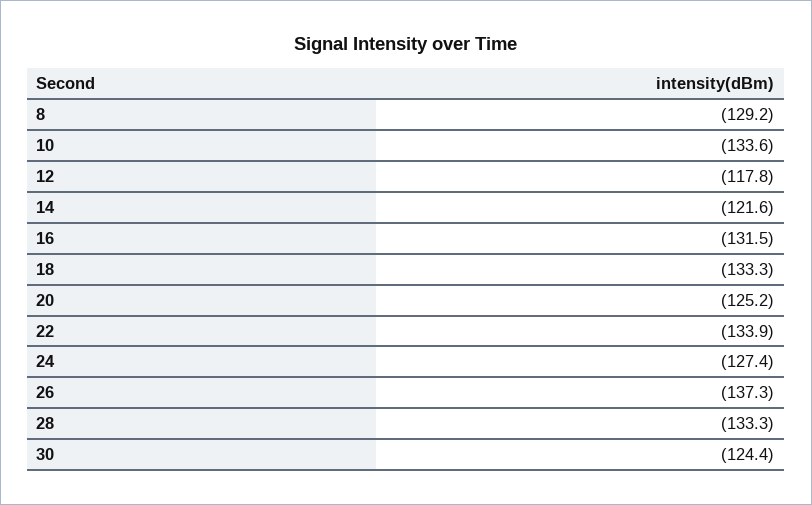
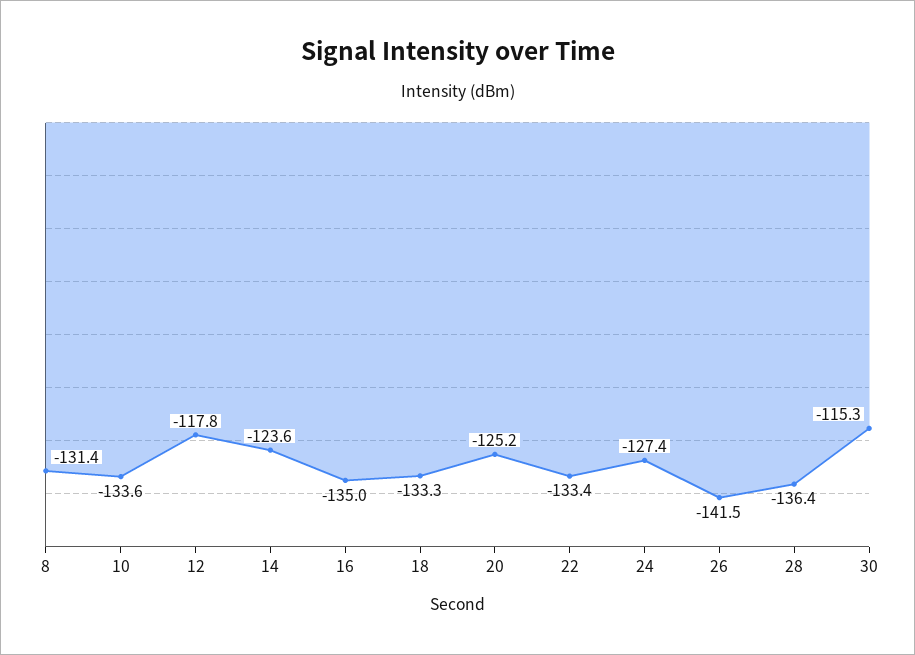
8: -129.2 -> -131.4
14: -121.6 -> -123.6
16: -131.5 -> -135
22: -133.9 -> -133.4
26: -137.3 -> -141.5
28: -133.3 -> -136.4
30: -124.4 -> -115.3

